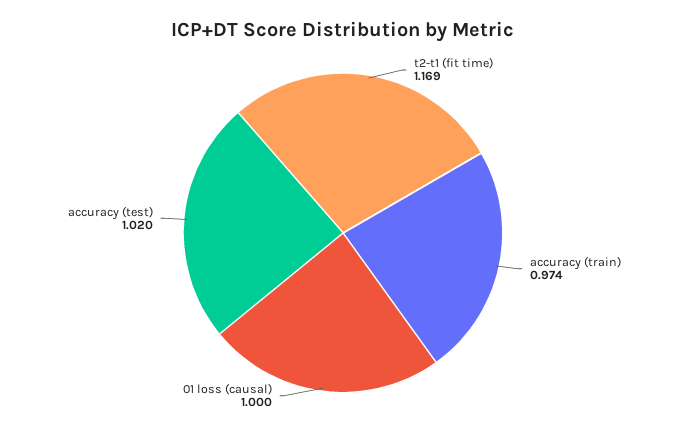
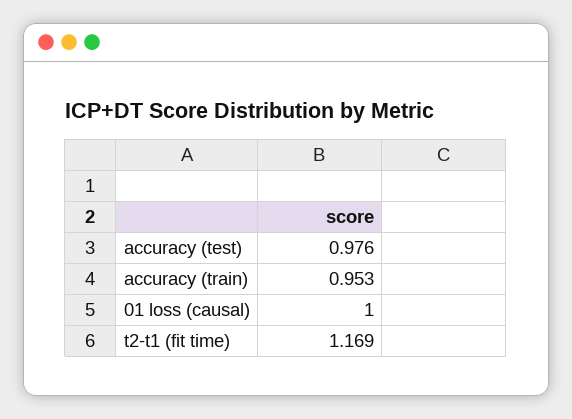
accuracy (train): 0.974 -> 0.953
accuracy (test): 1.02 -> 0.976

